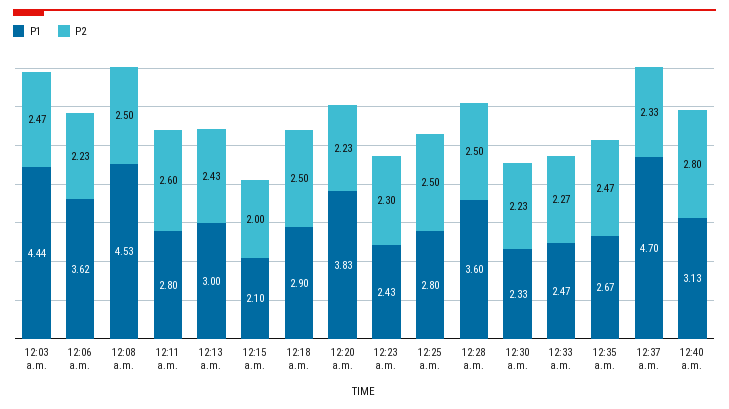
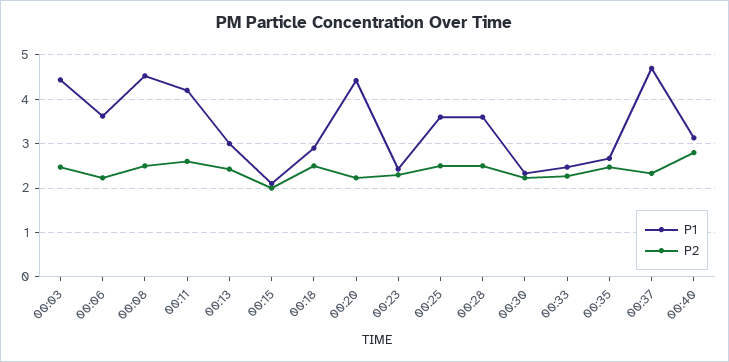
P1, 12:11 a.m.: 2.8 -> 4.2
P1, 12:20 a.m.: 3.83 -> 4.4
P1, 12:25 a.m.: 2.8 -> 3.6

